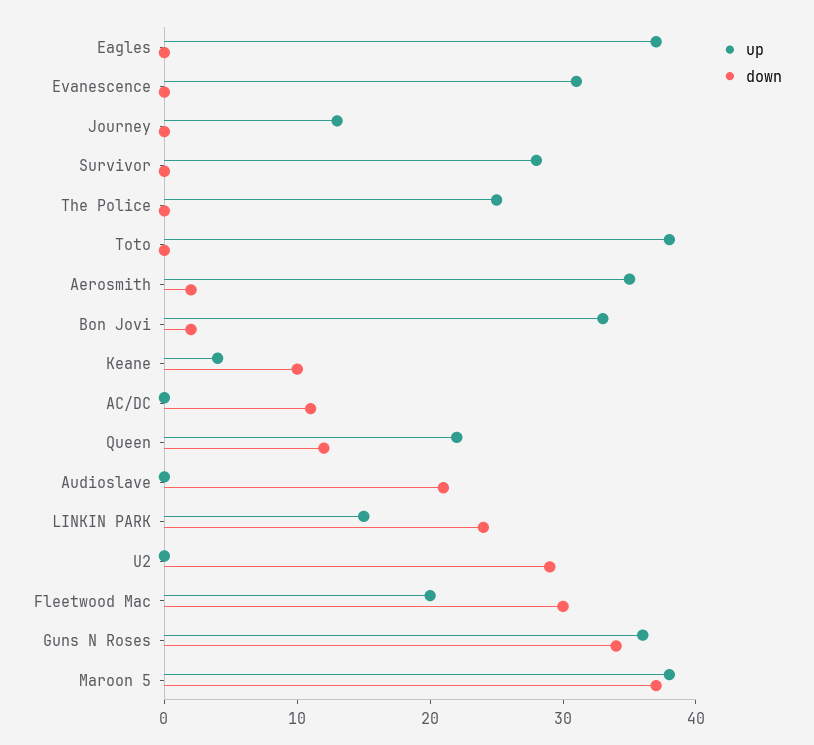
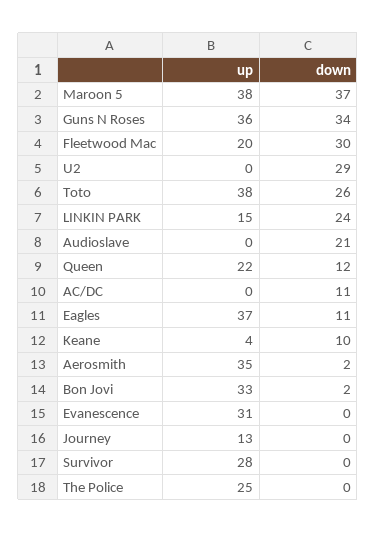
down, Eagles: 0 -> 11
down, Toto: 0 -> 26

